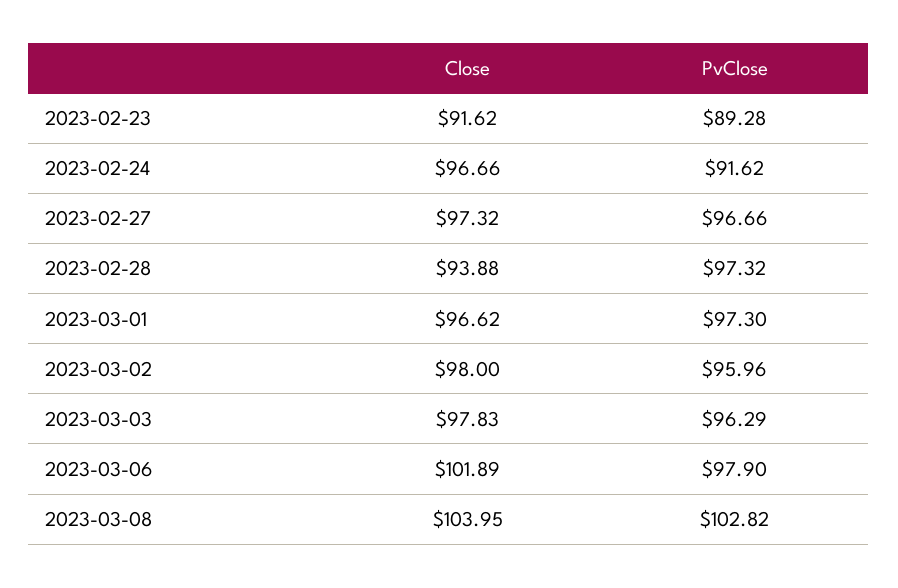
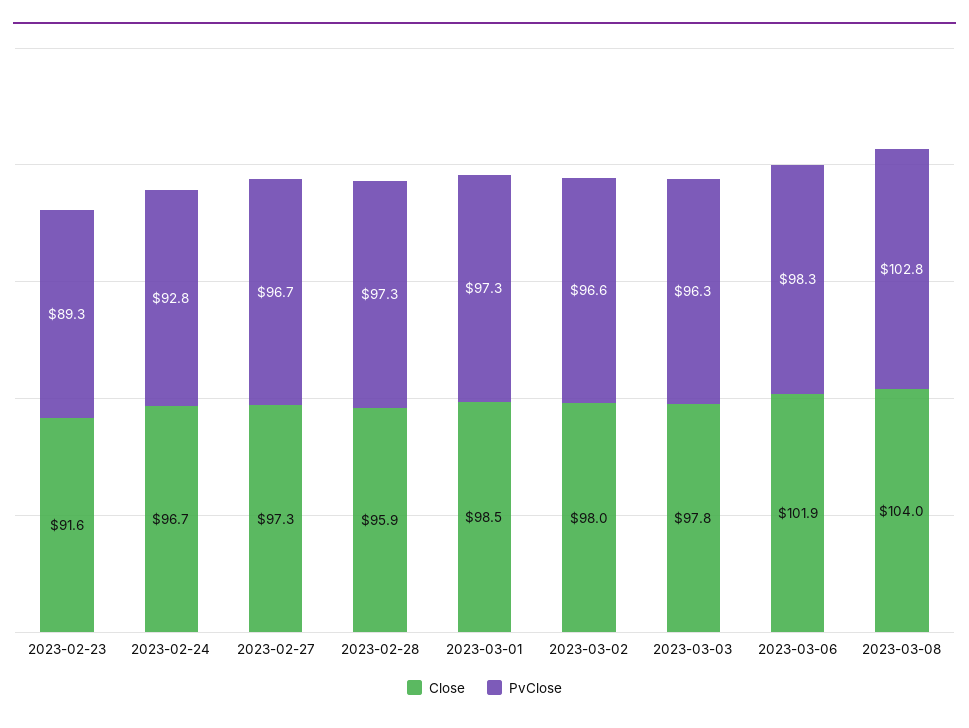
PvClose, 2023-02-24: 91.62 -> 92.8
Close, 2023-02-28: 93.88 -> 95.9
Close, 2023-03-01: 96.62 -> 98.5
PvClose, 2023-03-02: 95.96 -> 96.6
PvClose, 2023-03-06: 97.9 -> 98.3

